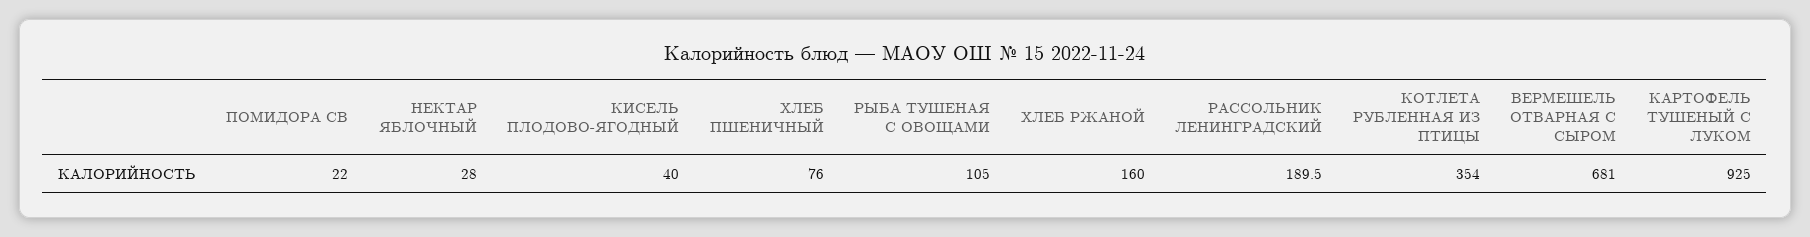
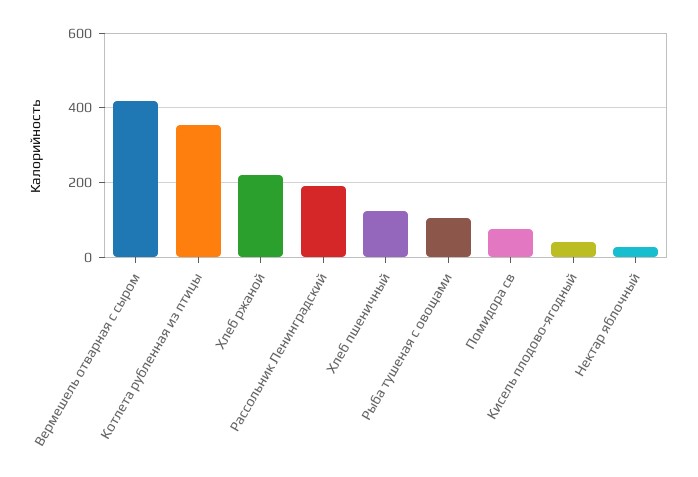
ПОМИДОРА СВ: 22 -> 80
ХЛЕБ ПШЕНИЧНЫЙ: 76 -> 120
ХЛЕБ РЖАНОЙ: 160 -> 220
ВЕРМЕШЕЛЬ ОТВАРНАЯ С СЫРОМ: 681 -> 420
КАРТОФЕЛЬ ТУШЕНЫЙ С ЛУКОМ: 925 -> none

